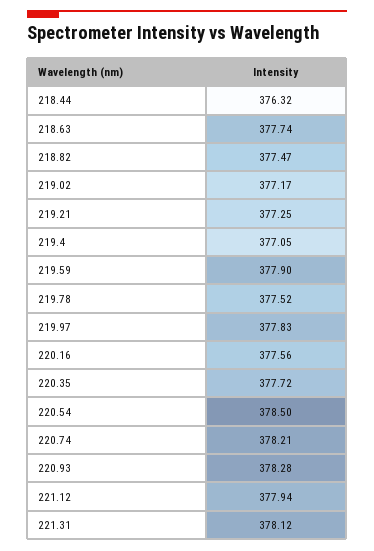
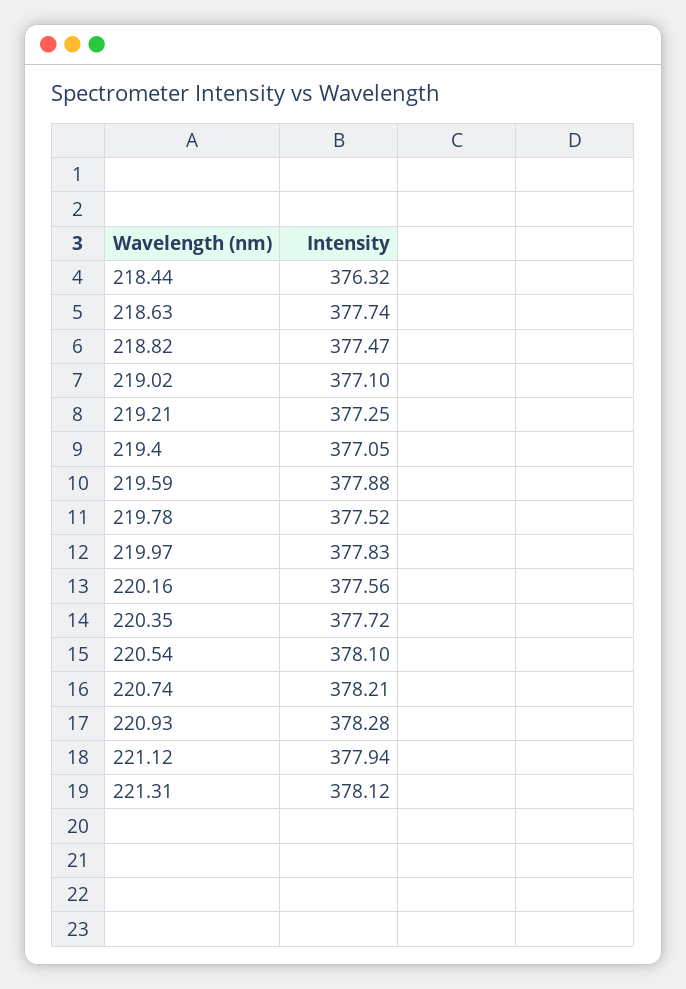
219.02: 377.17 -> 377.1
219.59: 377.9 -> 377.88
220.54: 378.5 -> 378.1

